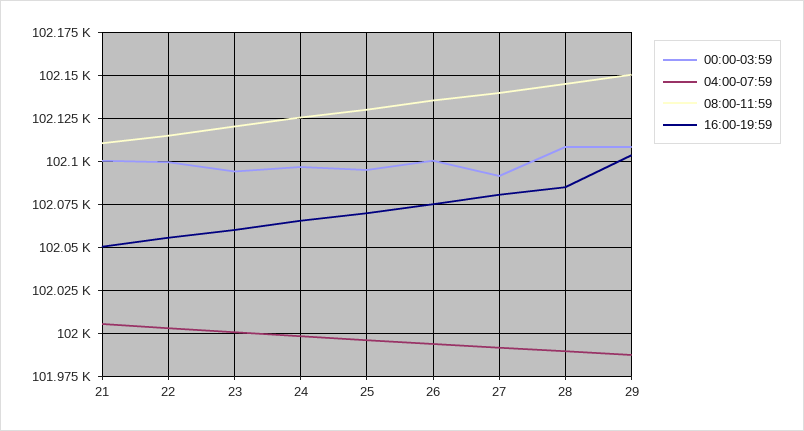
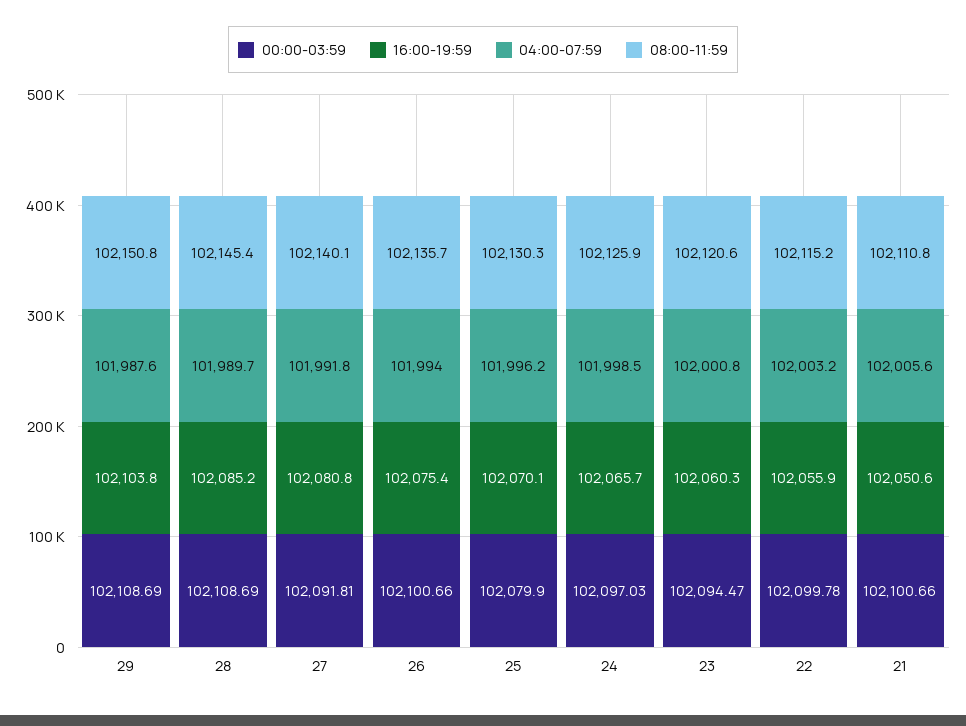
00:00-03:59, 25: 102095 -> 102079.9

